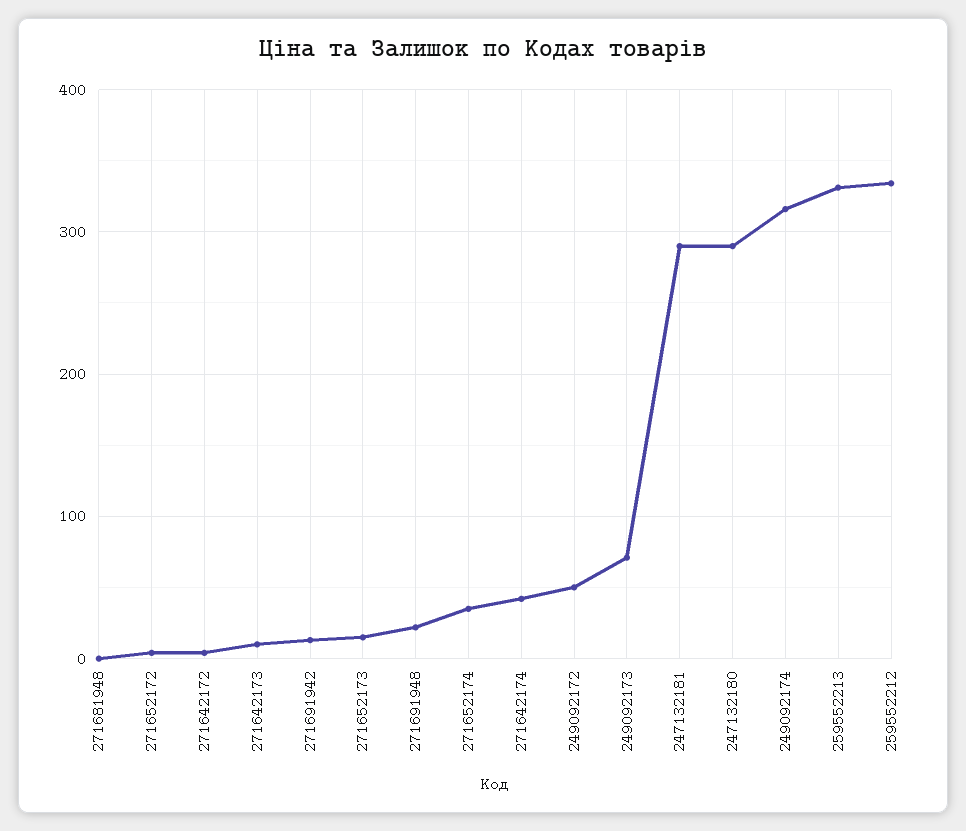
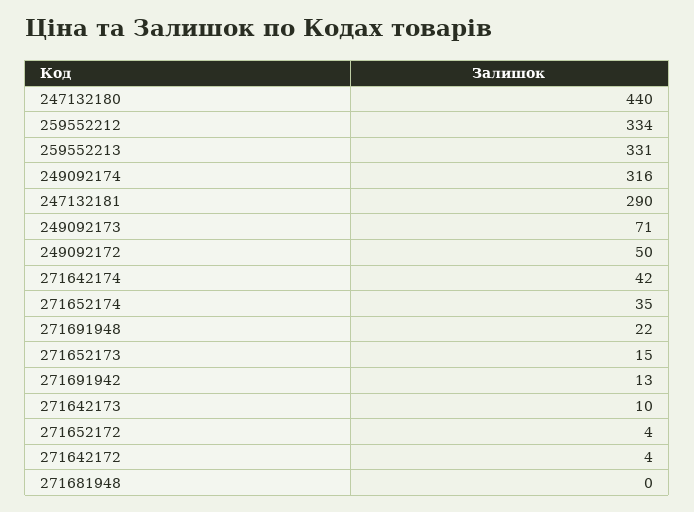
247132180: 290 -> 440

